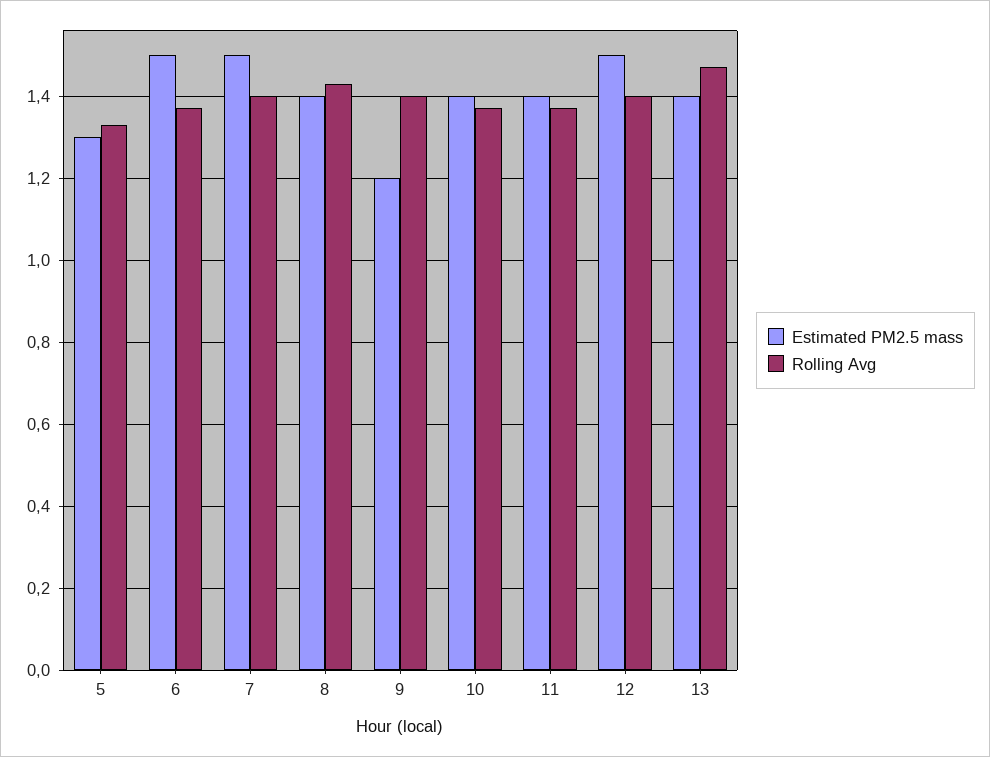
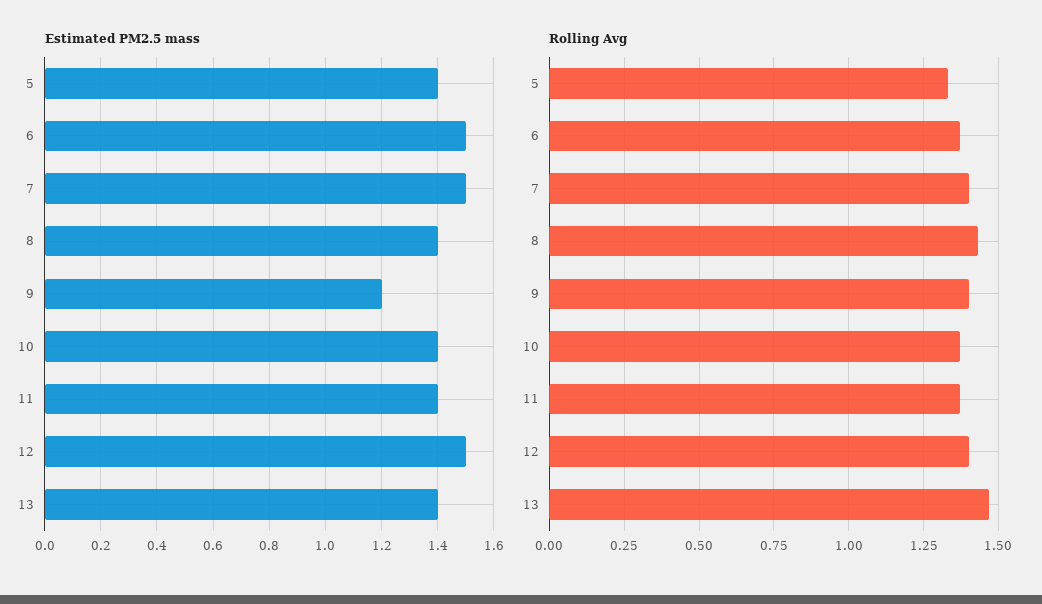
Estimated PM2.5 mass, 5: 1.3 -> 1.4

